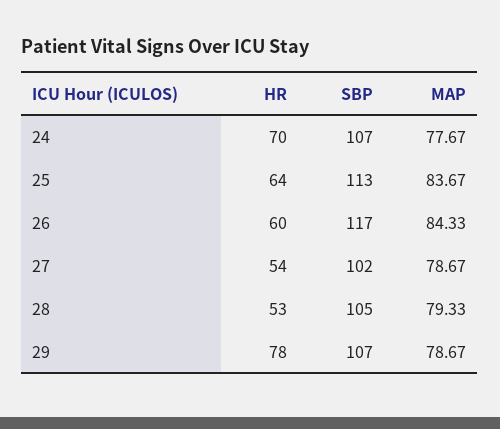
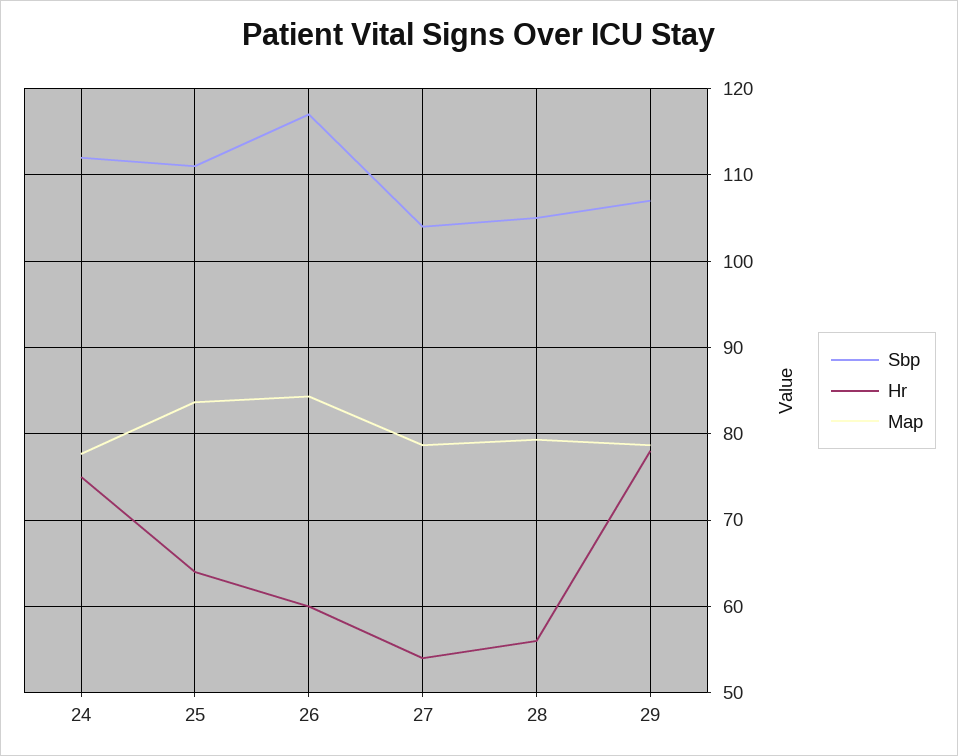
HR, 24: 70 -> 75
SBP, 24: 107 -> 112
SBP, 25: 113 -> 111
SBP, 27: 102 -> 104
HR, 28: 53 -> 56

